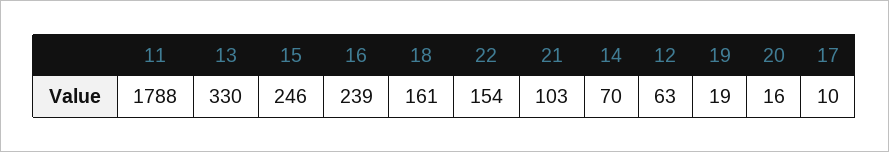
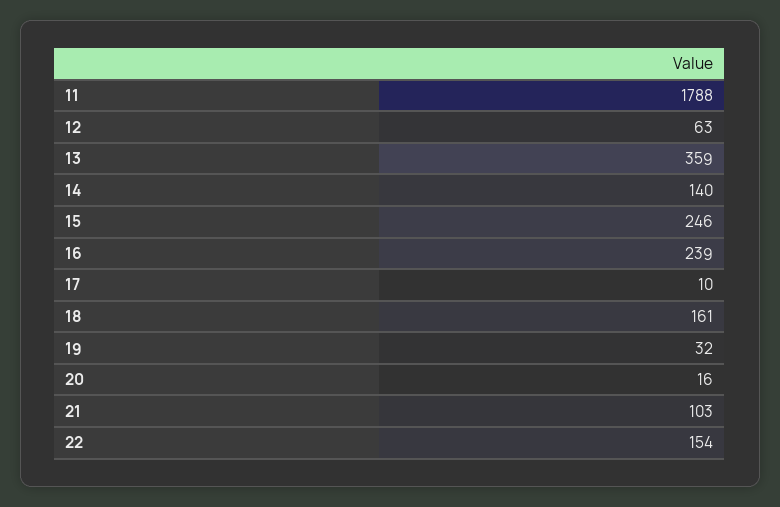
13: 330 -> 359
14: 70 -> 140
19: 19 -> 32

